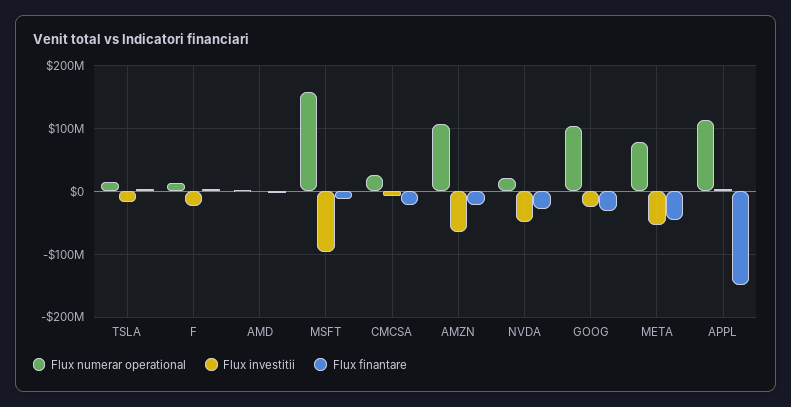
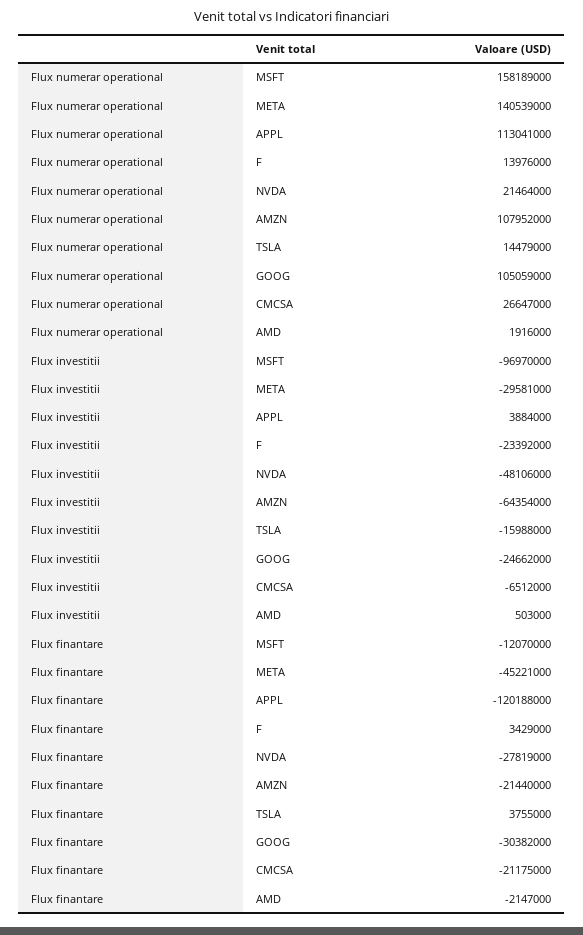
Flux numerar operational, META: 80000000 -> 140539000
Flux investitii, META: -50000000 -> -29581000
Flux finantare, APPL: -150000000 -> -120188000

